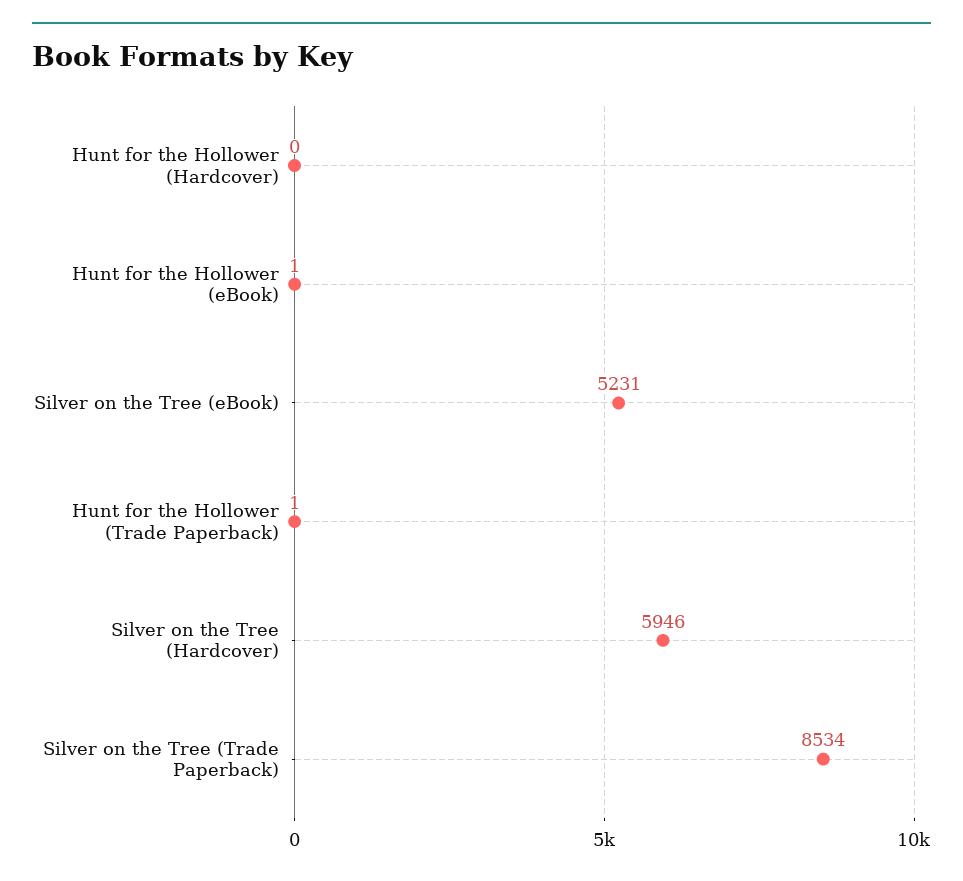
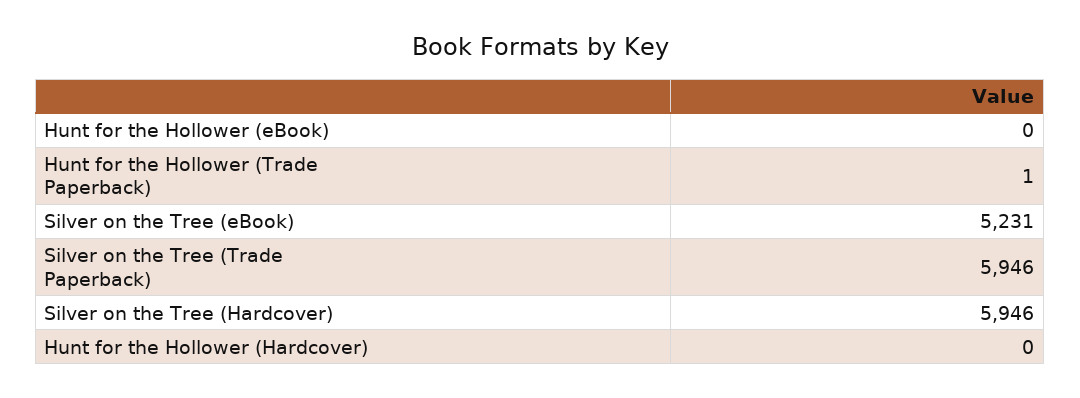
Hunt for the Hollower (eBook): 1 -> 0
Silver on the Tree (Trade Paperback): 8534 -> 5946

